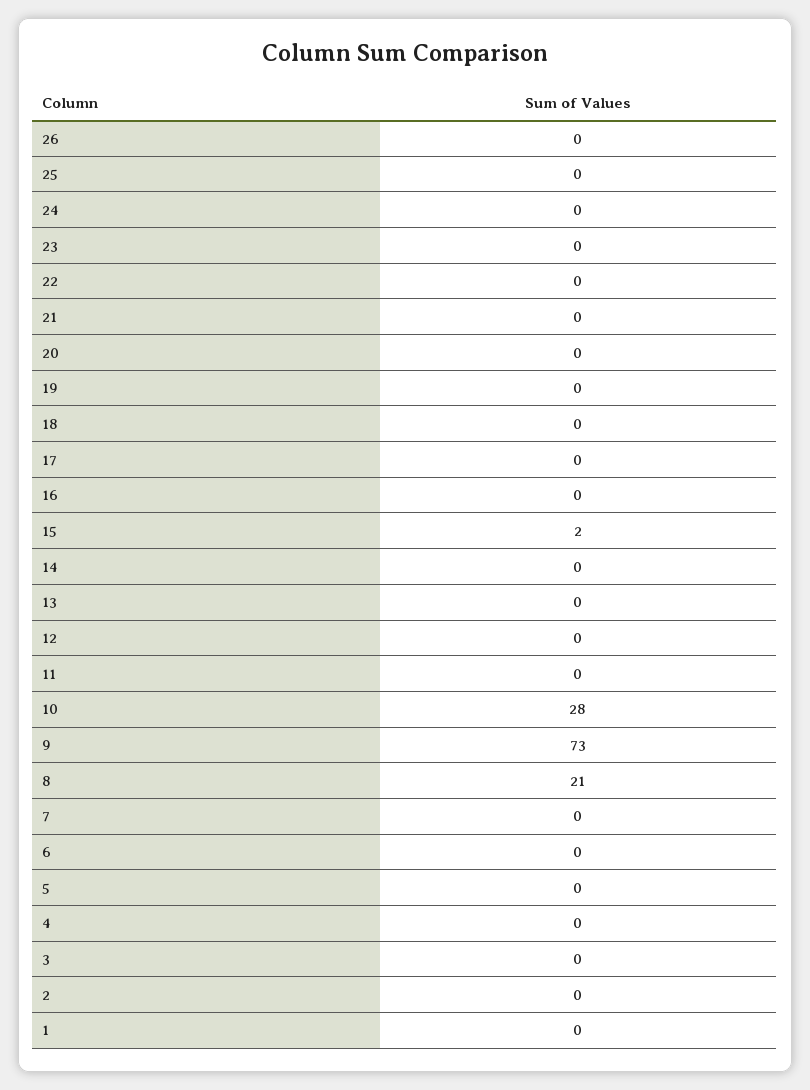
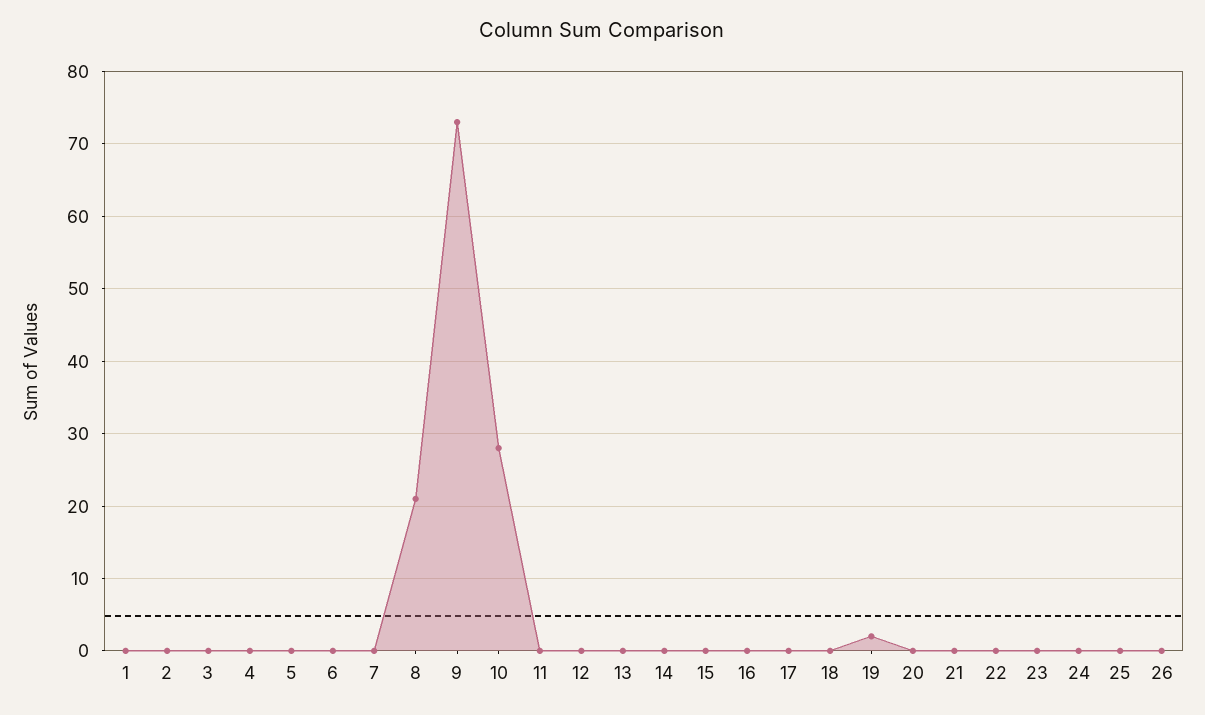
19: 0 -> 2
15: 2 -> 0

